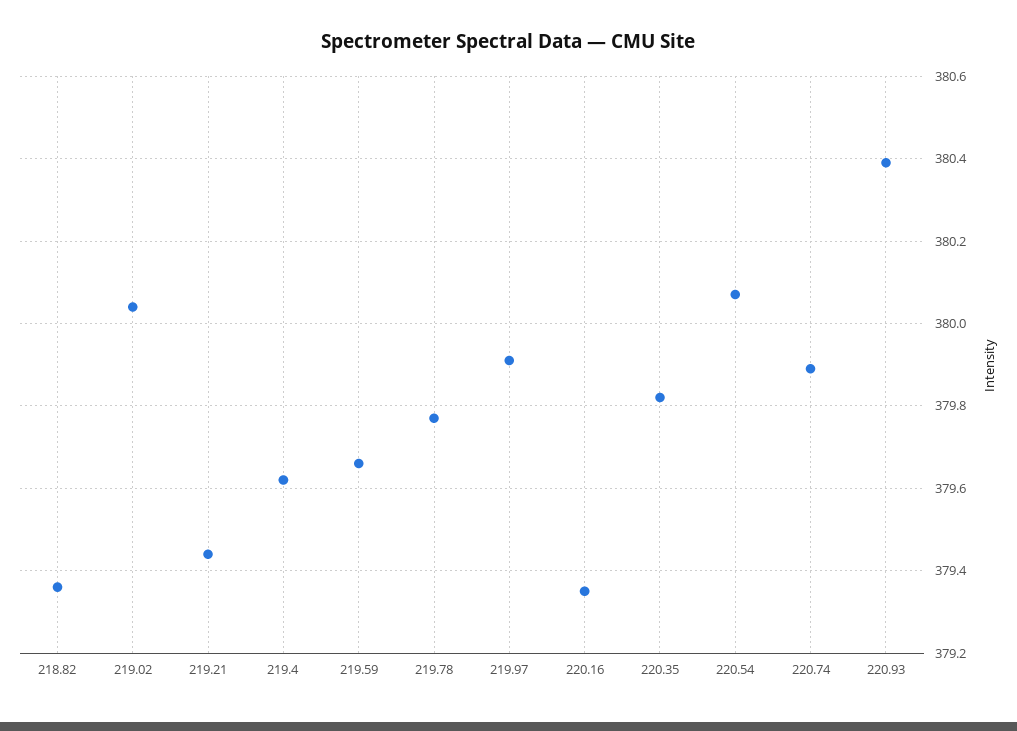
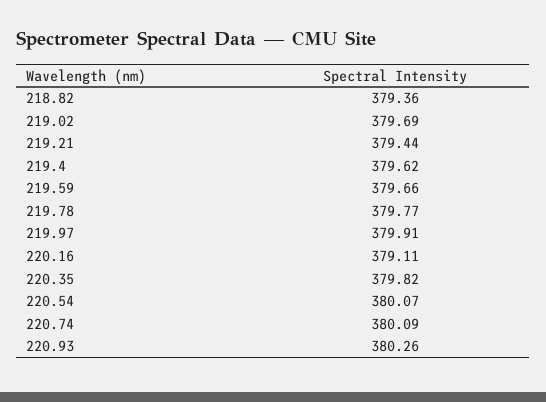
219.02: 380.05 -> 379.69
220.16: 379.35 -> 379.11
220.74: 379.9 -> 380.09
220.93: 380.4 -> 380.26

